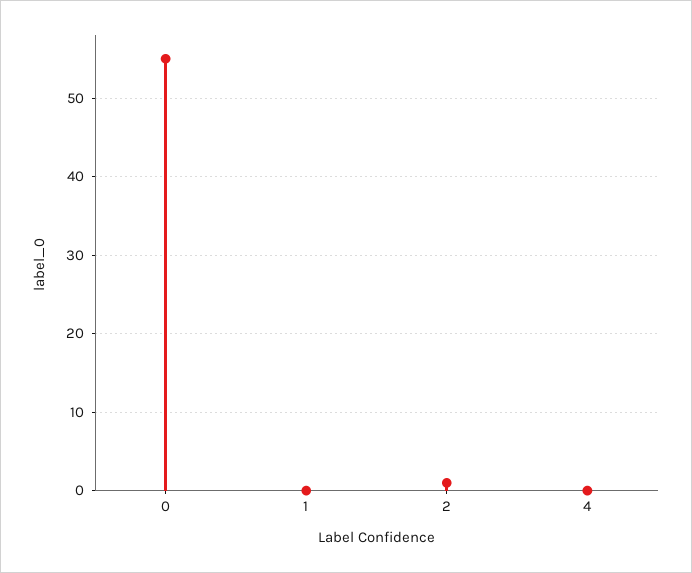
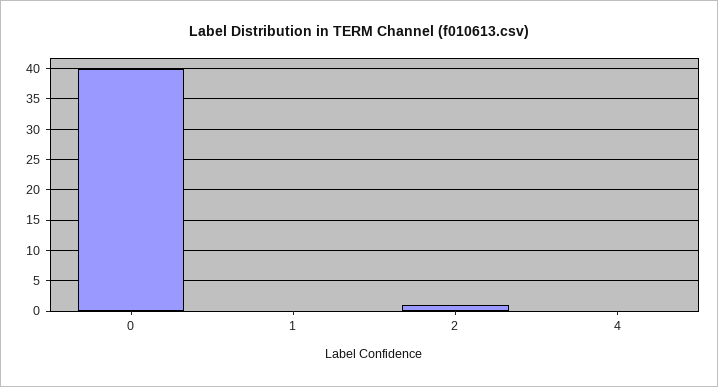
0: 55 -> 40

